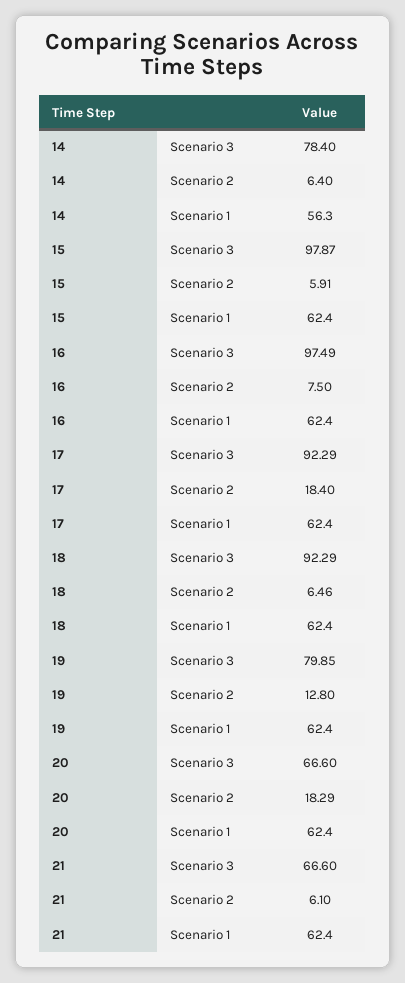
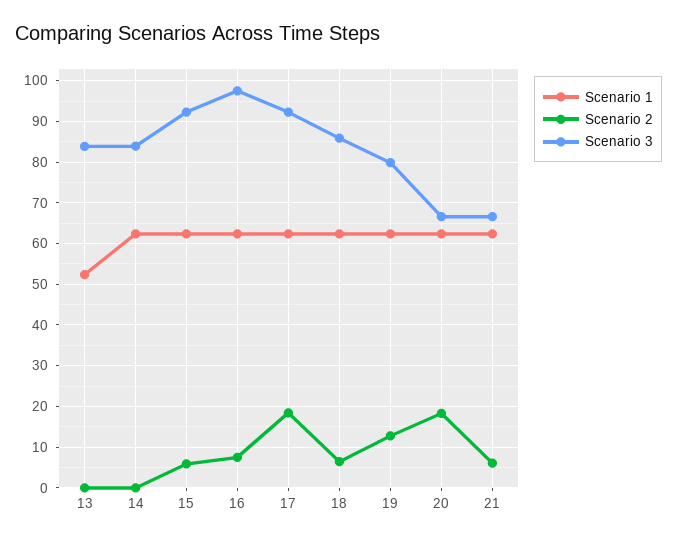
Scenario 3, 14: 78.4 -> 84
Scenario 2, 14: 6.4 -> 0
Scenario 1, 14: 56.3 -> 62
Scenario 3, 15: 97.87 -> 92
Scenario 3, 18: 92.29 -> 86
Scenario 1, 13: none -> 52
Scenario 2, 13: none -> 0
Scenario 3, 13: none -> 84

